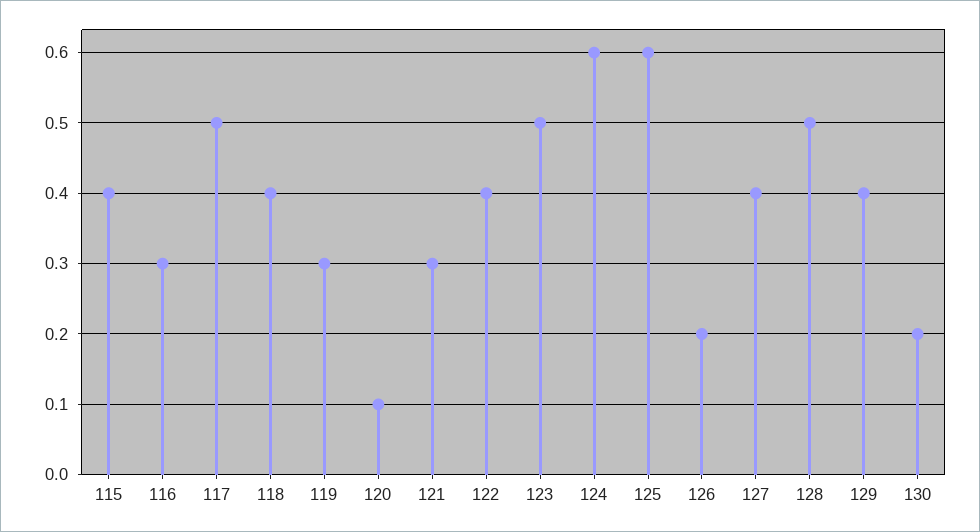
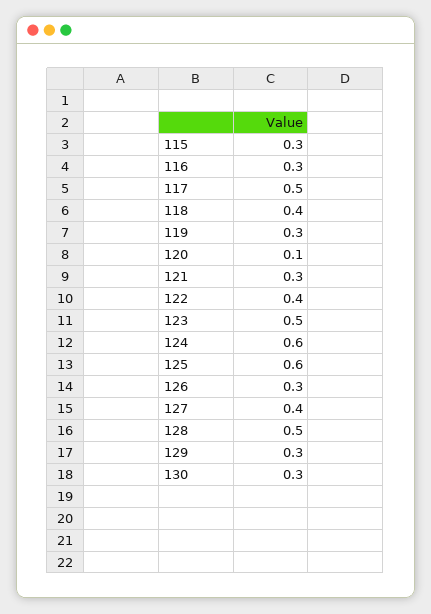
115: 0.4 -> 0.3
126: 0.2 -> 0.3
129: 0.4 -> 0.3
130: 0.2 -> 0.3

